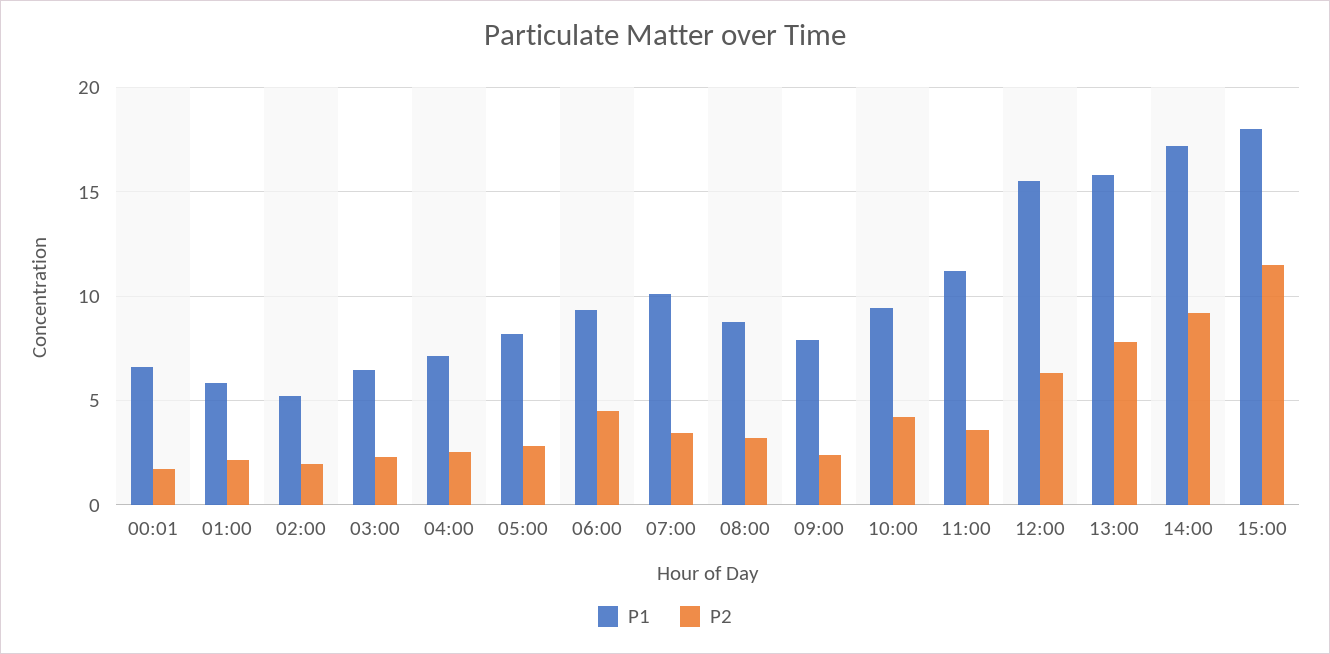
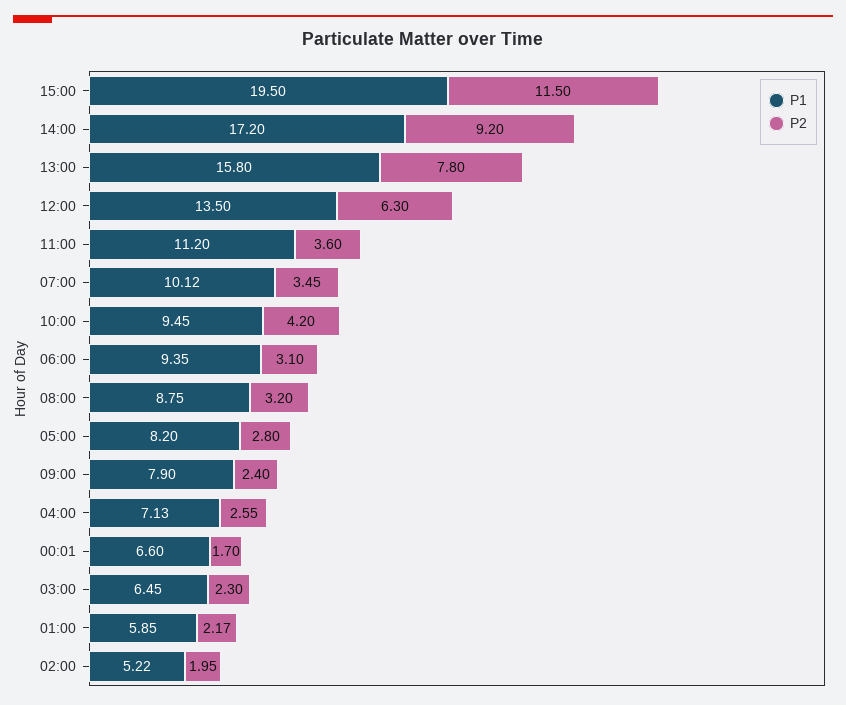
P2, 06:00: 4.5 -> 3.1
P1, 12:00: 15.5 -> 13.5
P1, 15:00: 18 -> 19.5

